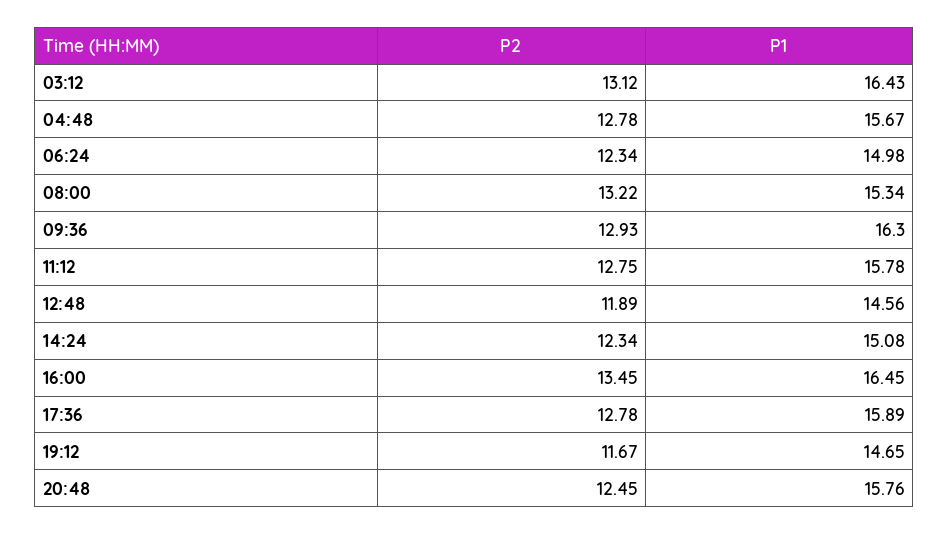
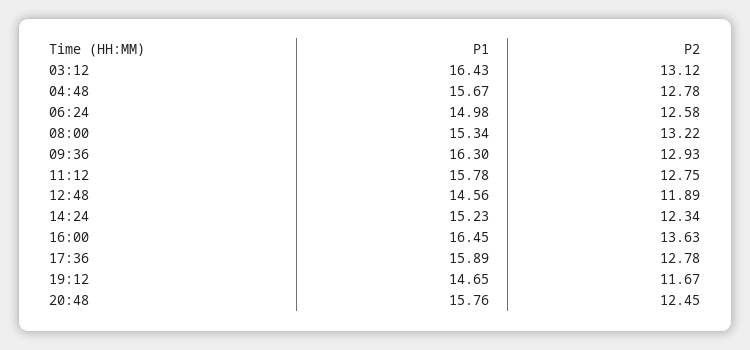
P2, 06:24: 12.34 -> 12.58
P1, 14:24: 15.08 -> 15.23
P2, 16:00: 13.45 -> 13.63

